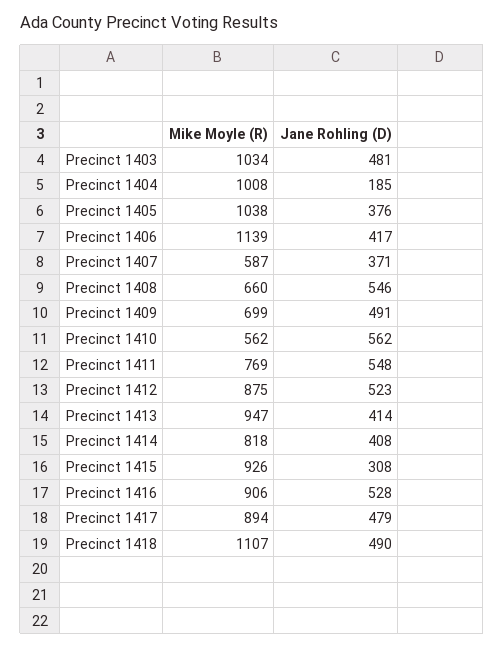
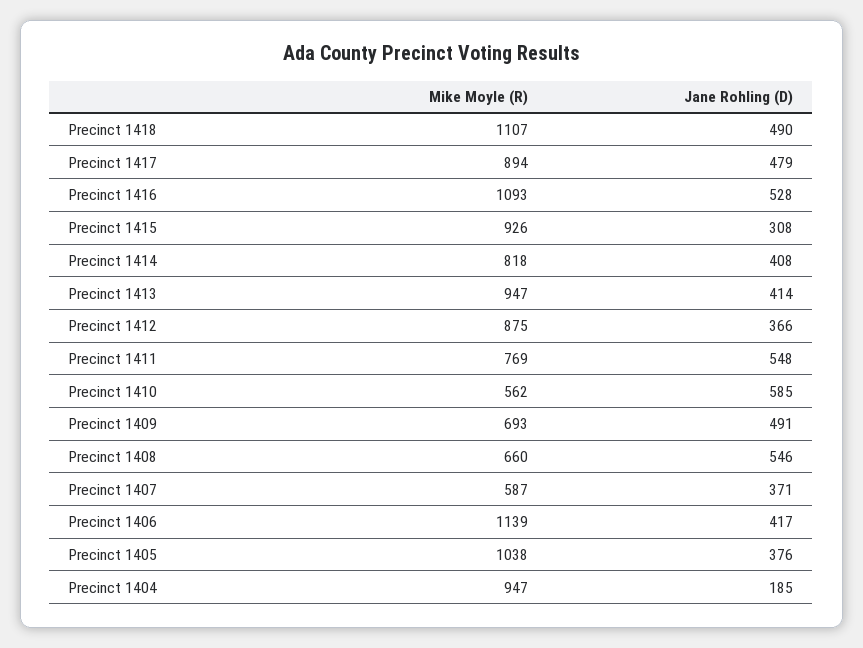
Mike Moyle (R), Precinct 1403: 1034 -> none
Jane Rohling (D), Precinct 1403: 481 -> none
Mike Moyle (R), Precinct 1404: 1008 -> 947
Mike Moyle (R), Precinct 1409: 699 -> 693
Jane Rohling (D), Precinct 1410: 562 -> 585
Jane Rohling (D), Precinct 1412: 523 -> 366
Mike Moyle (R), Precinct 1416: 906 -> 1093

